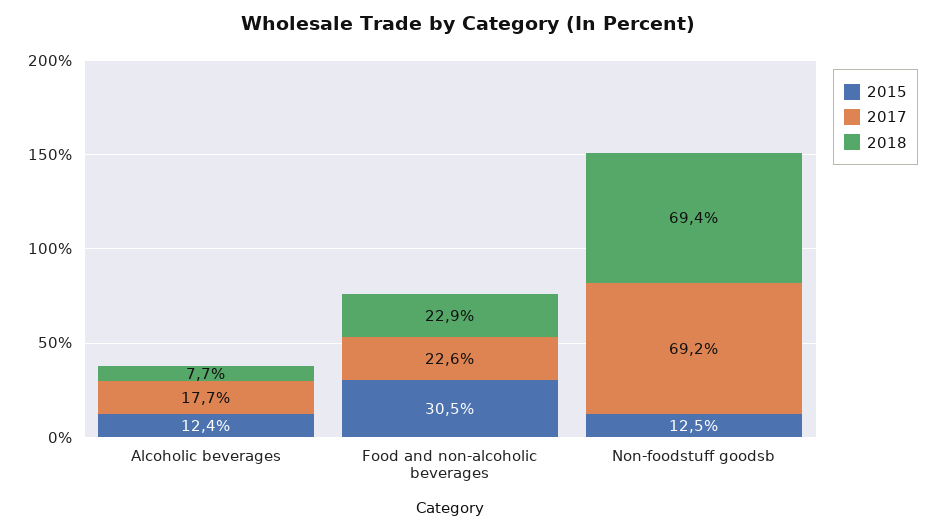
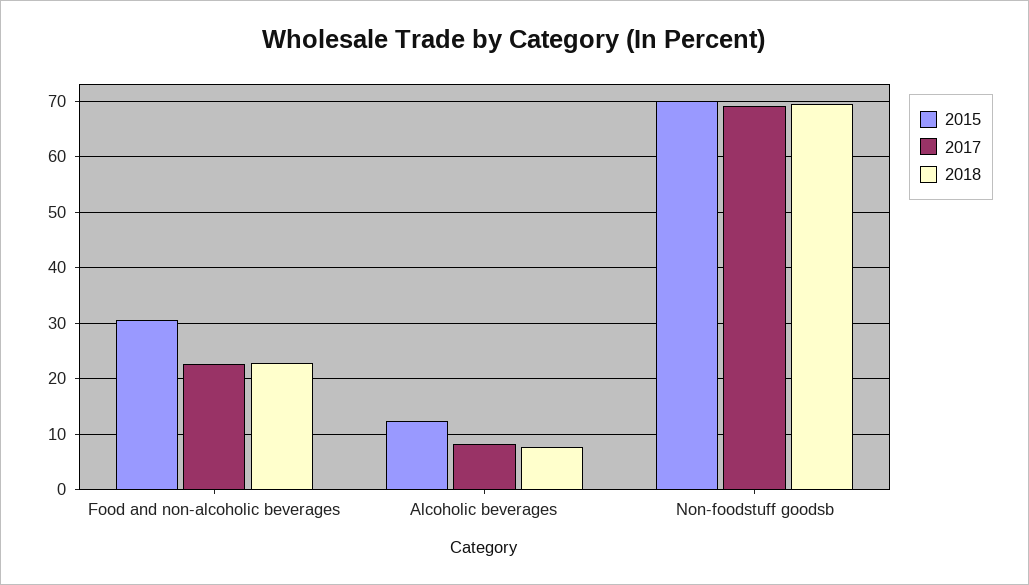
2017, Alcoholic beverages: 17.7 -> 8
2015, Non-foodstuff goodsb: 12.5 -> 70

